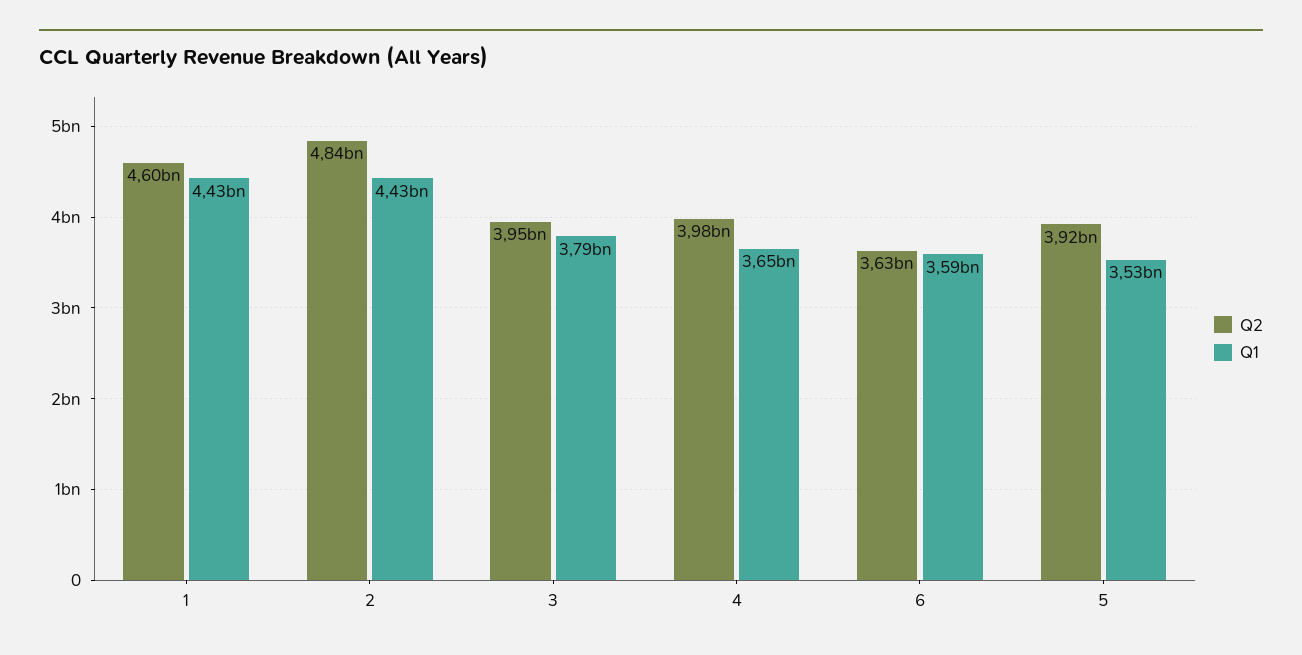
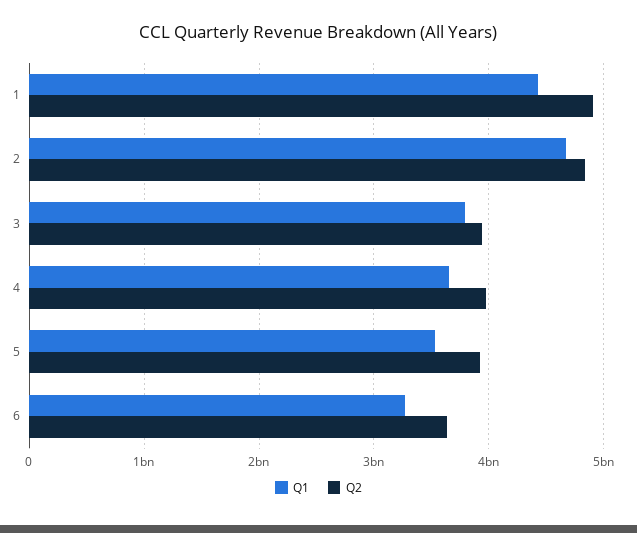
Q2, 1: 4600000000 -> 4900000000
Q1, 2: 4430000000 -> 4700000000
Q1, 6: 3590000000 -> 3300000000

